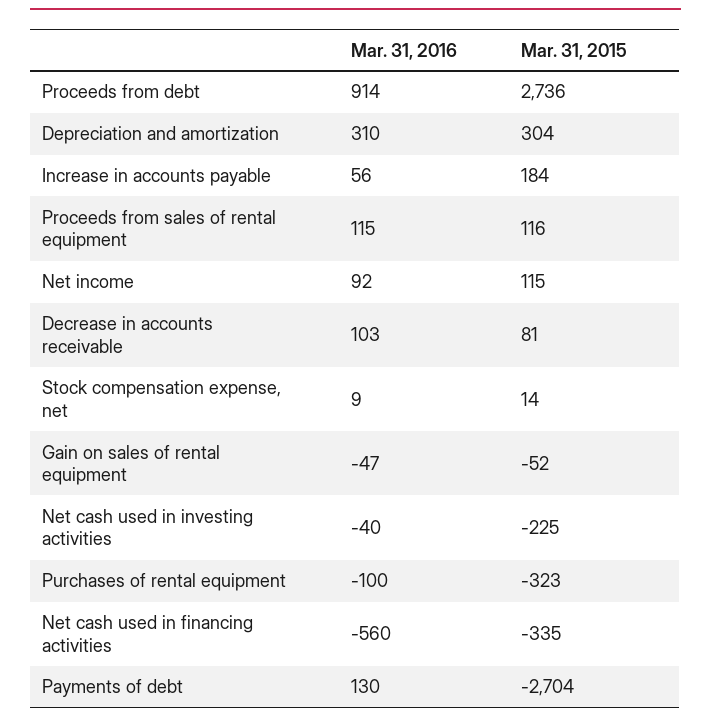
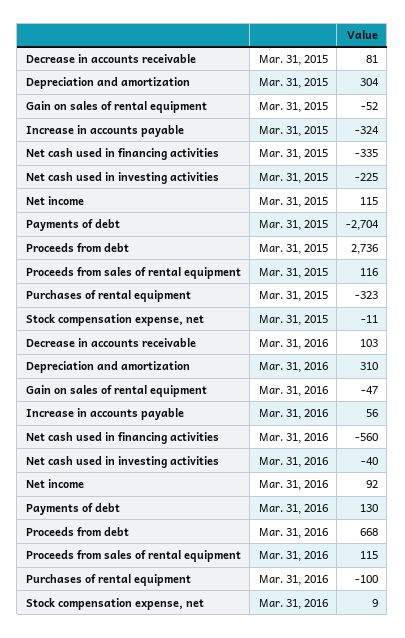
Mar. 31, 2016, Proceeds from debt: 914 -> 668
Mar. 31, 2015, Increase in accounts payable: 184 -> -324
Mar. 31, 2015, Stock compensation expense, net: 14 -> -11

